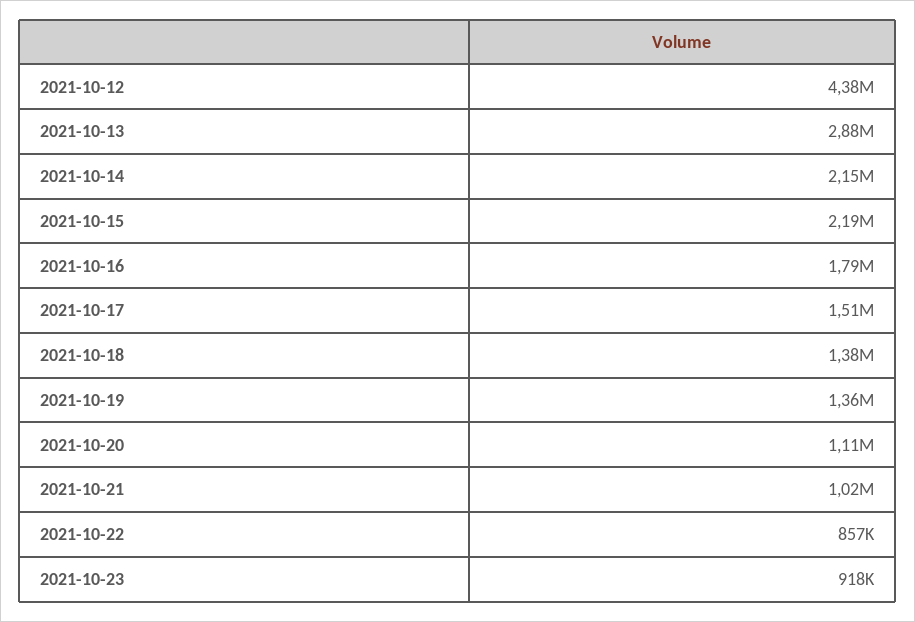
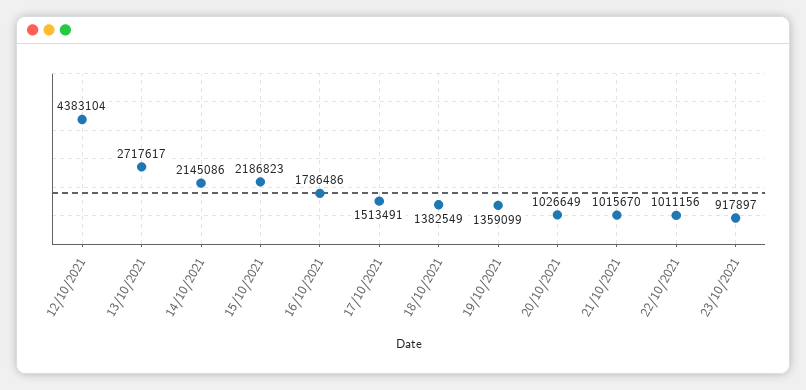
2021-10-13: 2880000 -> 2717617
2021-10-20: 1110000 -> 1026649
2021-10-22: 857000 -> 1011156

